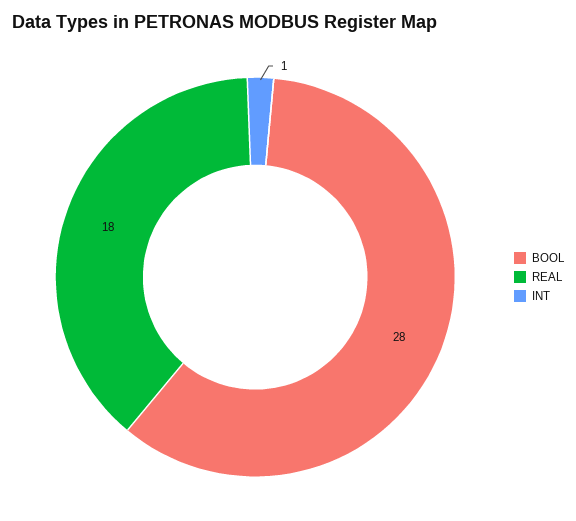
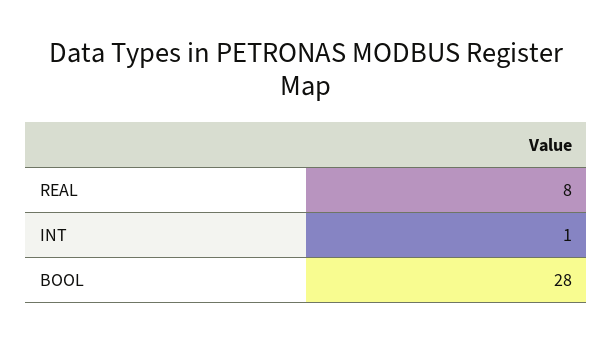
REAL: 18 -> 8

